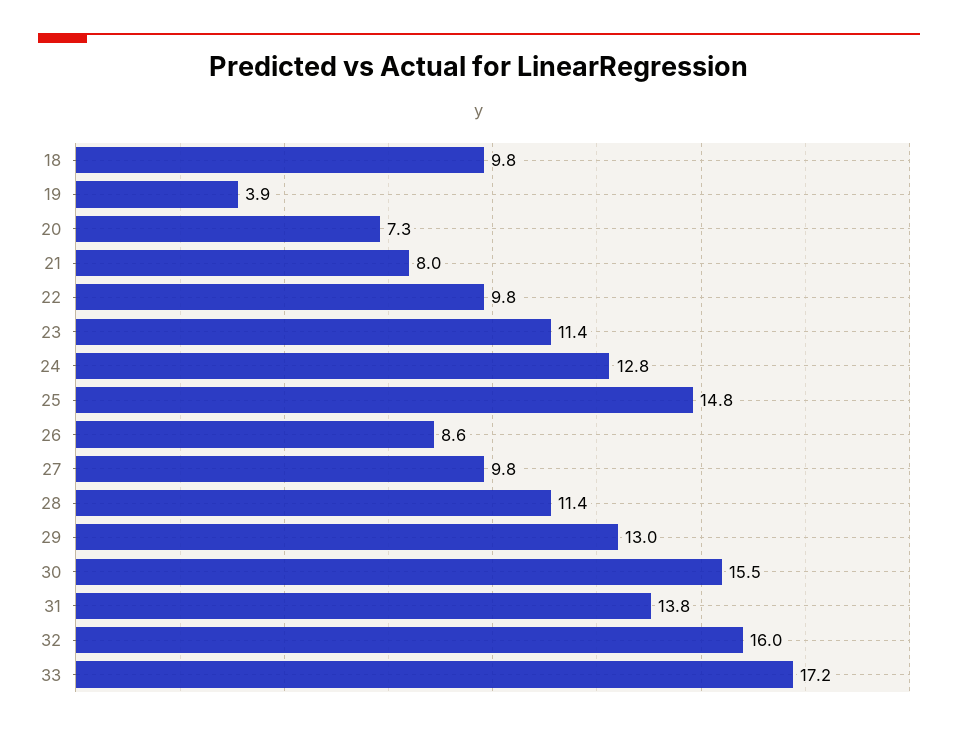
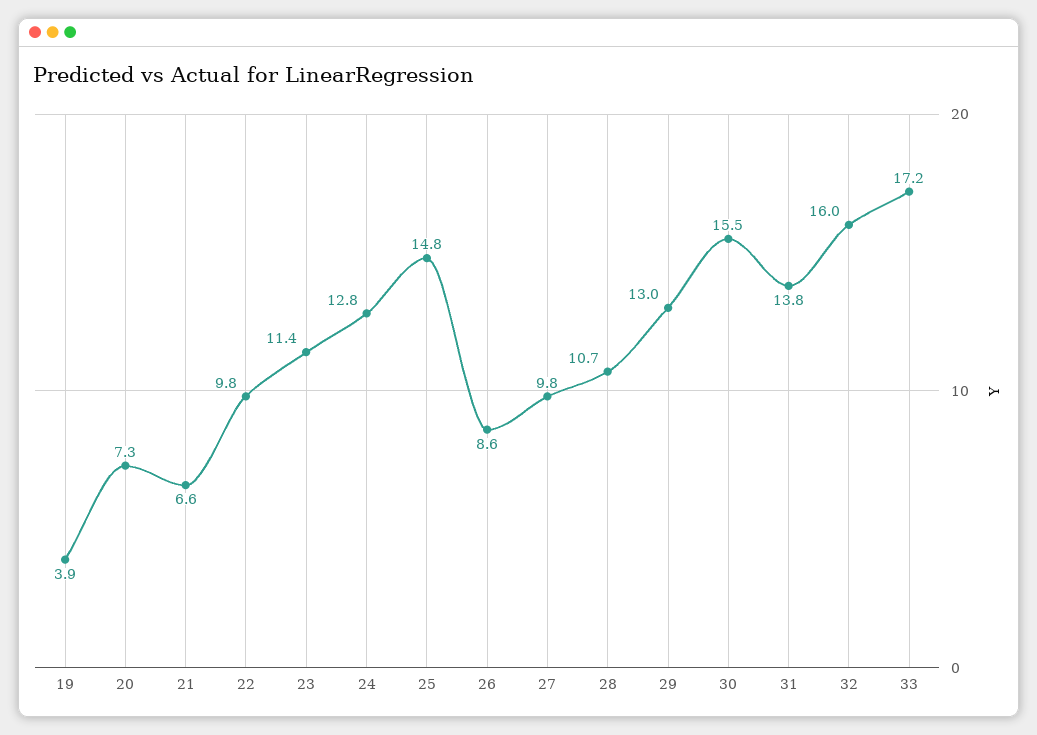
18: 9.8 -> none
21: 8 -> 6.6
28: 11.4 -> 10.7

